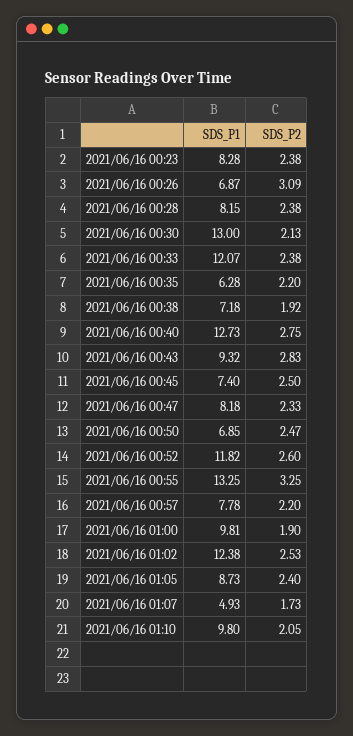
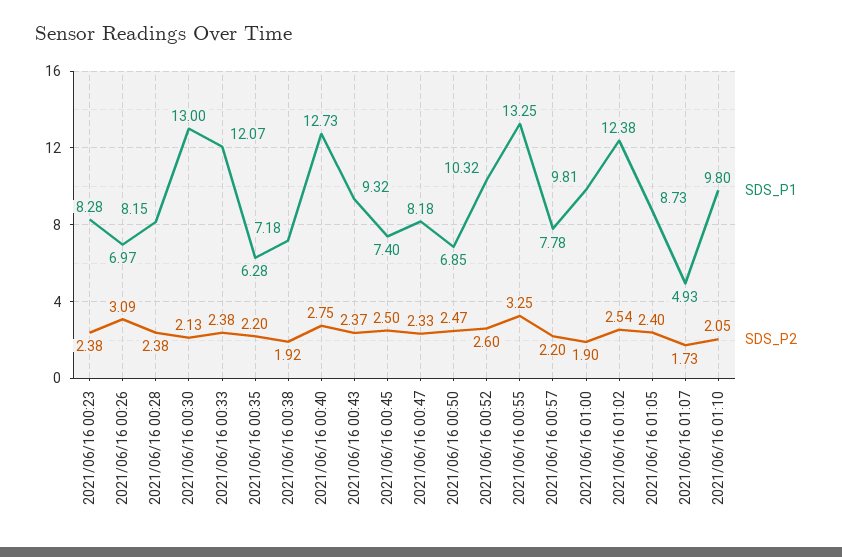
SDS_P1, 2021/06/16 00:26: 6.87 -> 6.97
SDS_P2, 2021/06/16 00:43: 2.83 -> 2.37
SDS_P1, 2021/06/16 00:52: 11.82 -> 10.32
SDS_P2, 2021/06/16 01:02: 2.53 -> 2.54

